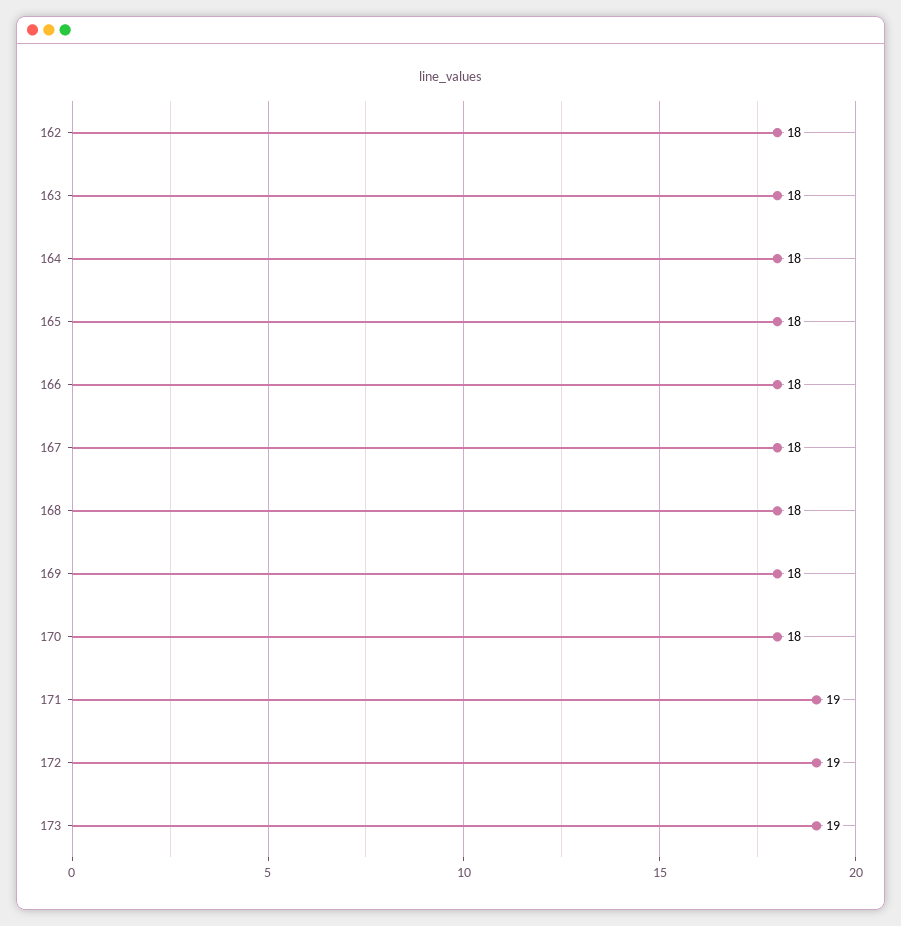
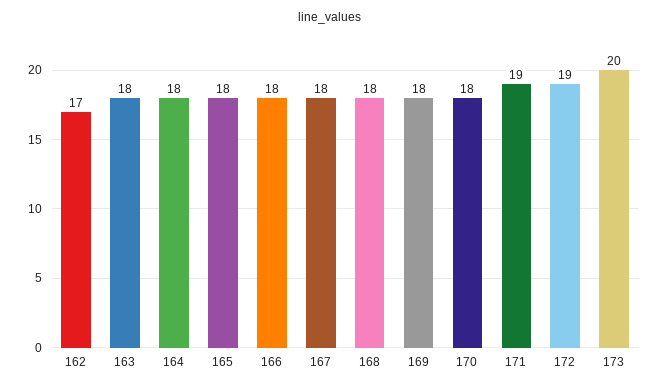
162: 18 -> 17
173: 19 -> 20

